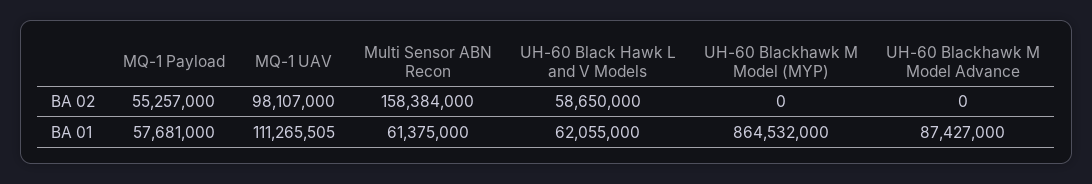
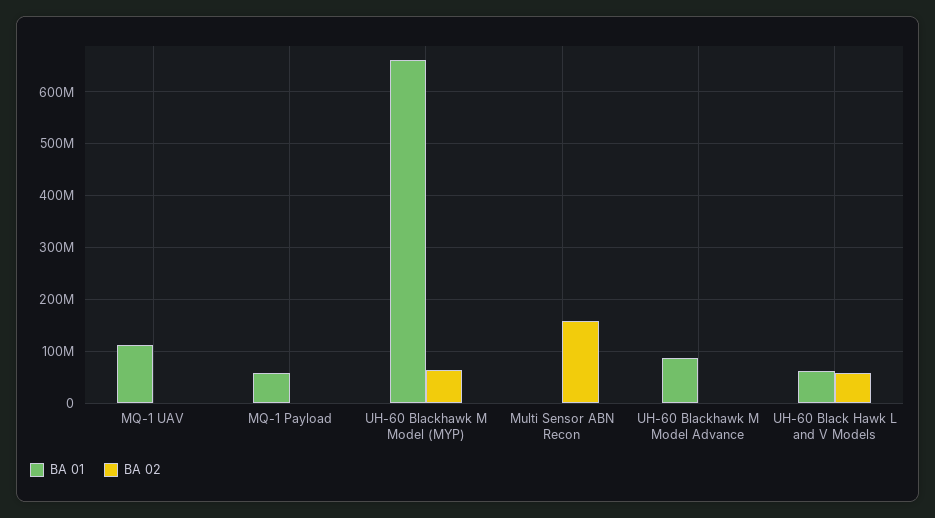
BA 02, MQ-1 Payload: 55257000 -> 0
BA 02, MQ-1 UAV: 98107000 -> 0
BA 02, UH-60 Blackhawk M Model (MYP): 0 -> 60000000
BA 01, Multi Sensor ABN Recon: 61375000 -> 0
BA 01, UH-60 Blackhawk M Model (MYP): 864532000 -> 660000000

